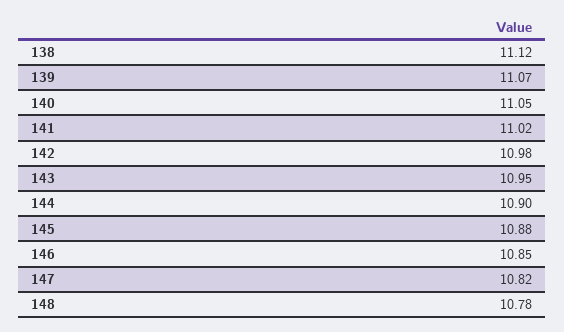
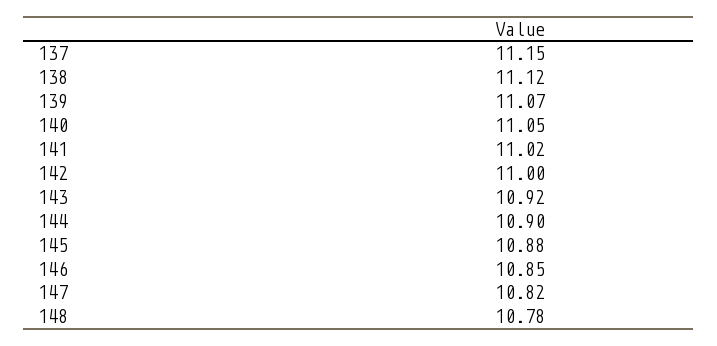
142: 10.98 -> 11
143: 10.95 -> 10.92
137: none -> 11.15

